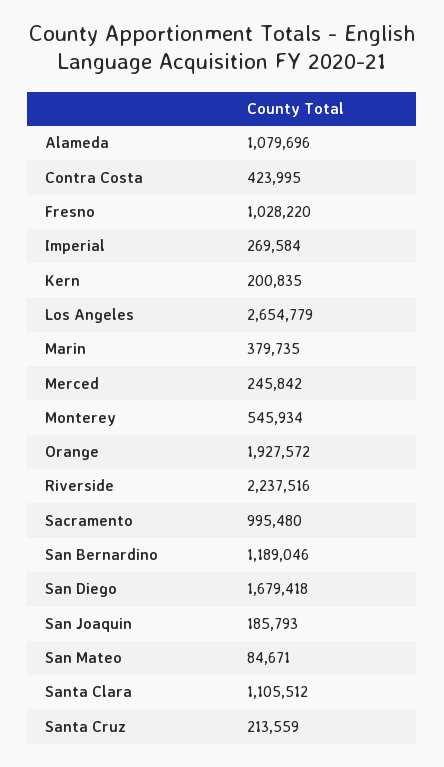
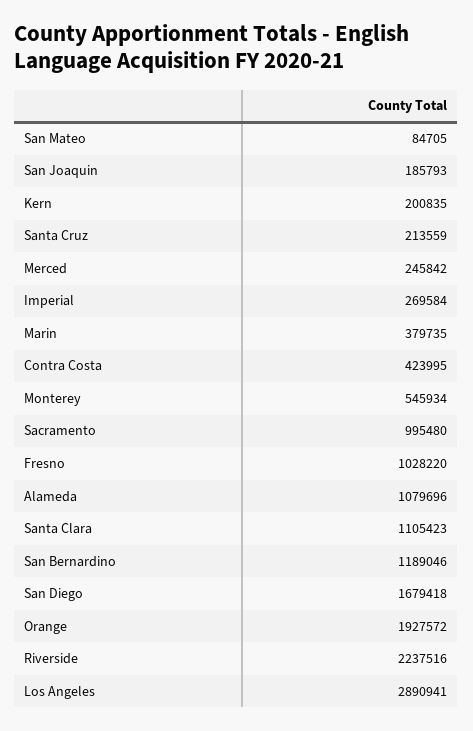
Los Angeles: 2654779 -> 2890941
San Mateo: 84671 -> 84705
Santa Clara: 1105512 -> 1105423

